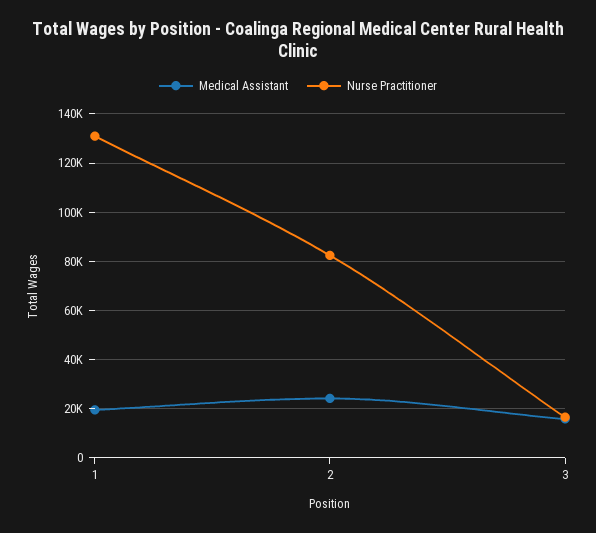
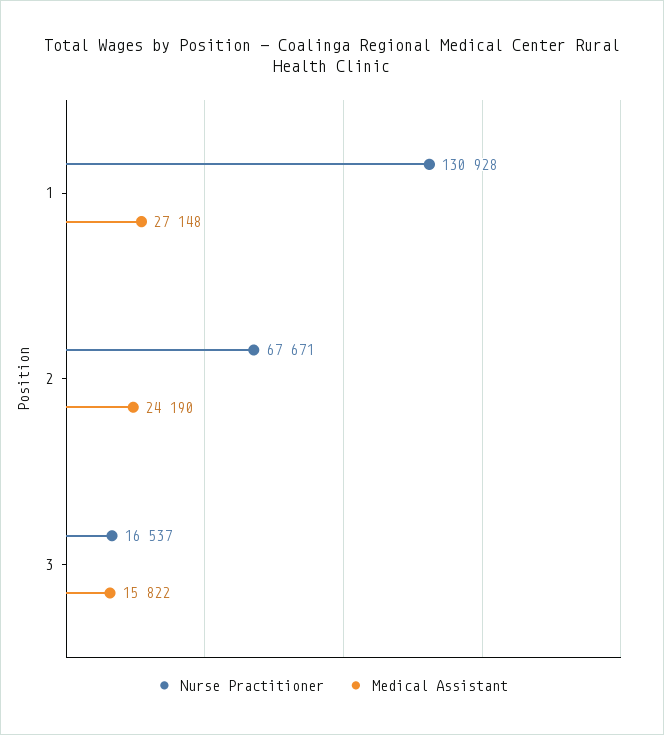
Medical Assistant, 1: 20000 -> 27148
Nurse Practitioner, 2: 82500 -> 67671

